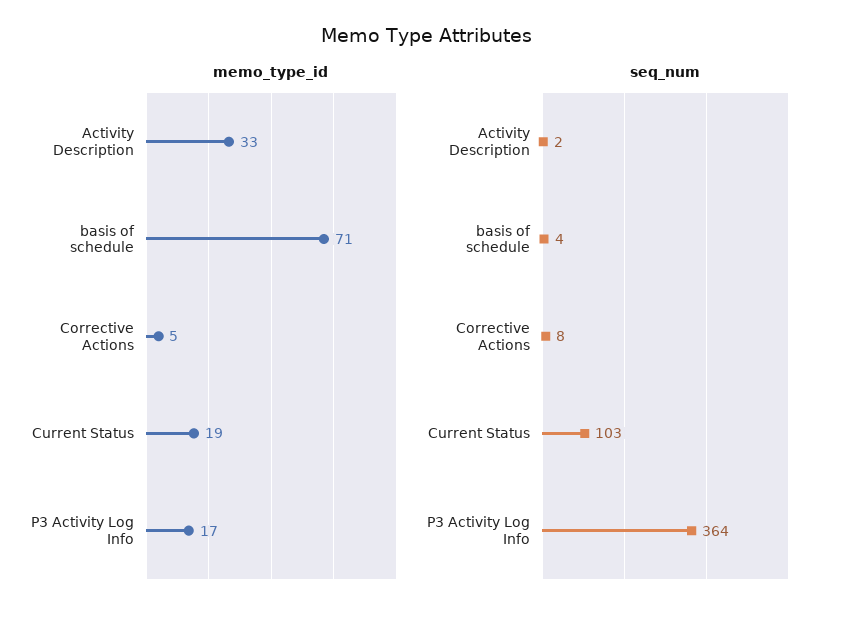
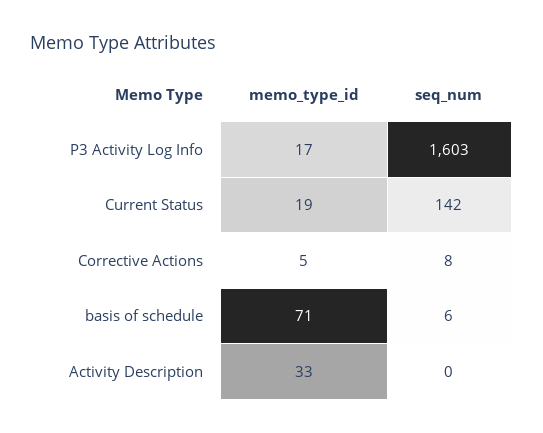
seq_num, Activity Description: 2 -> 0
seq_num, basis of schedule: 4 -> 6
seq_num, Current Status: 103 -> 142
seq_num, P3 Activity Log Info: 364 -> 1603

